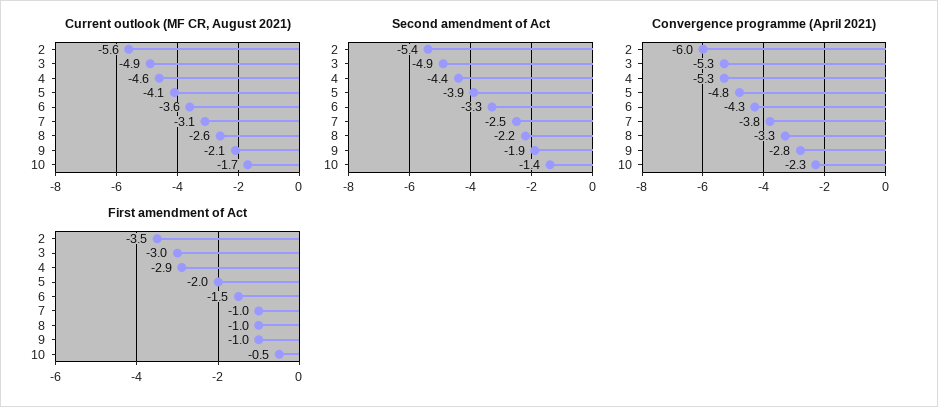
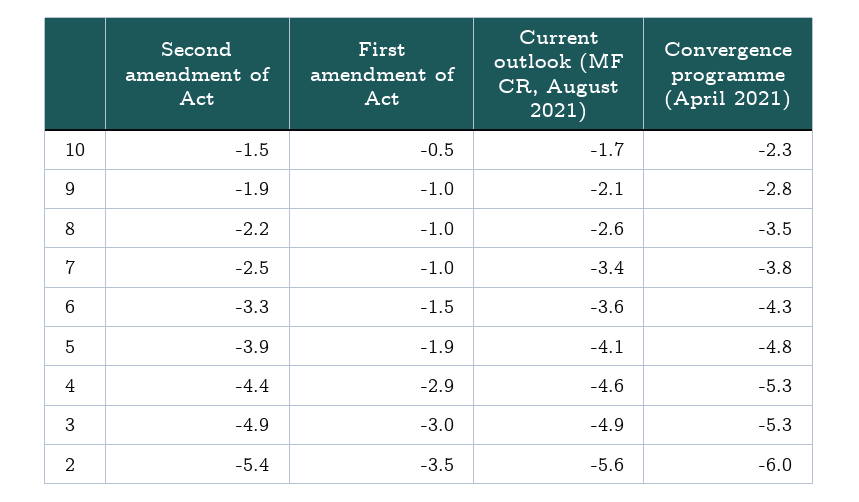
Current outlook (MF CR, August 2021), 7: -3.1 -> -3.4
Second amendment of Act, 10: -1.4 -> -1.5
Convergence programme (April 2021), 8: -3.3 -> -3.5
First amendment of Act, 5: -2 -> -1.9

